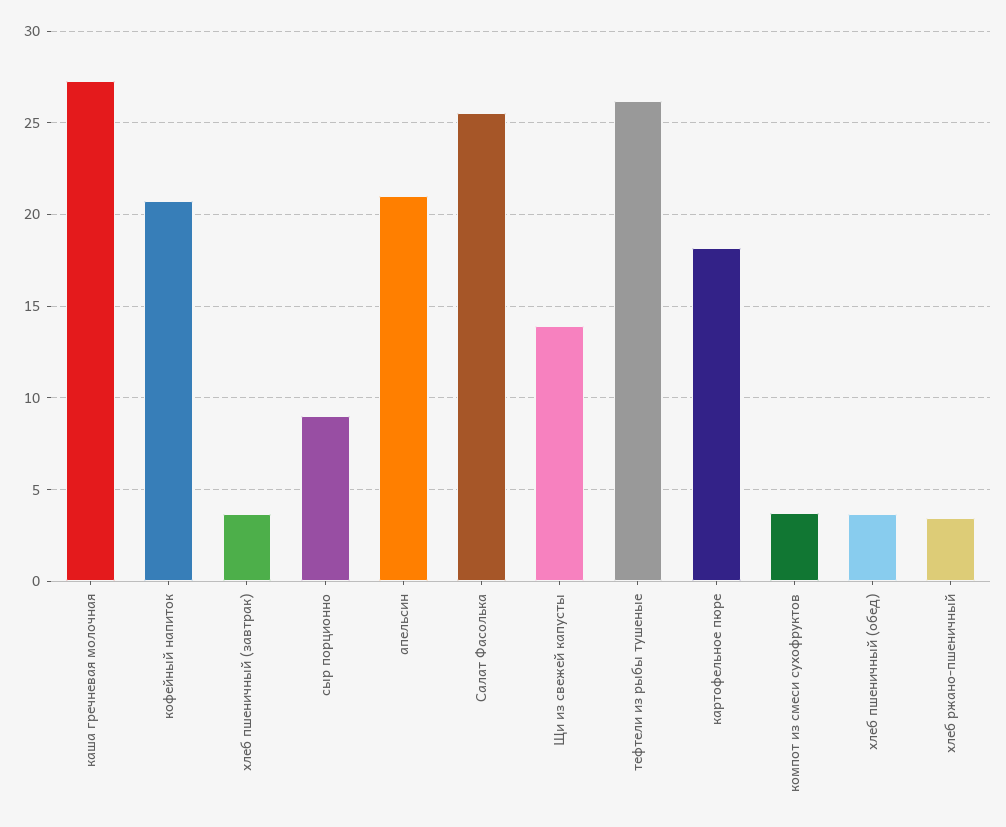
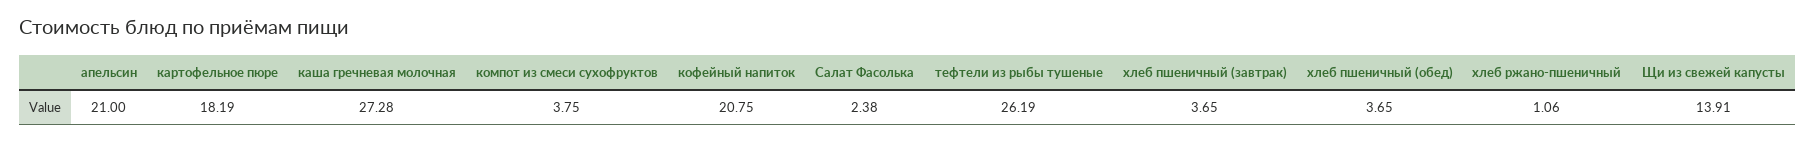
сыр порционно: 9 -> none
Салат Фасолька: 25.5 -> 2.38
хлеб ржано-пшеничный: 3.5 -> 1.06

